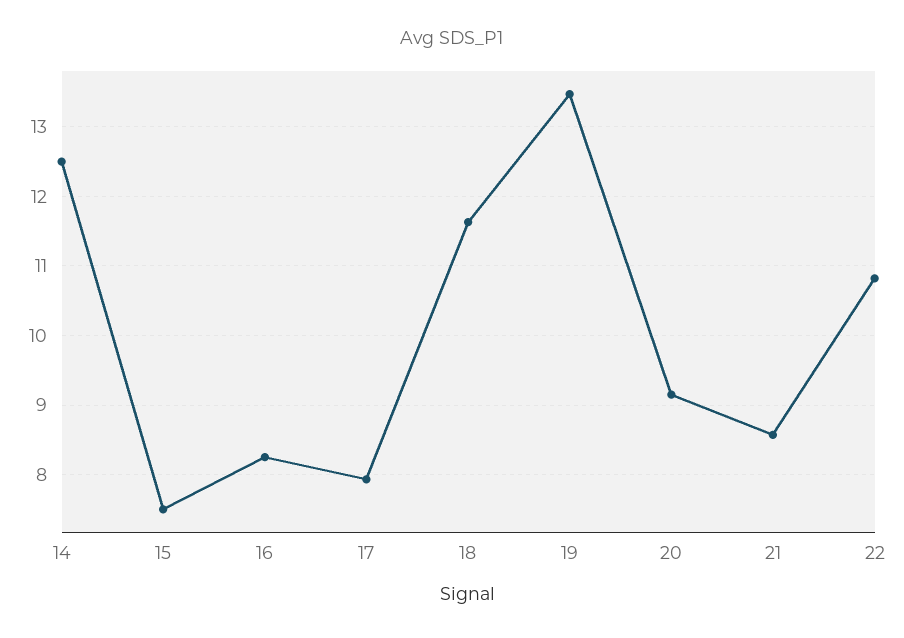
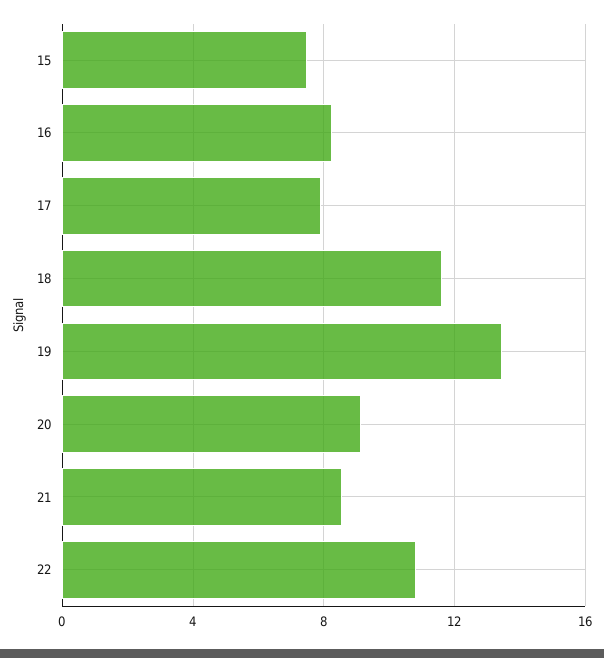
14: 12.5 -> none

